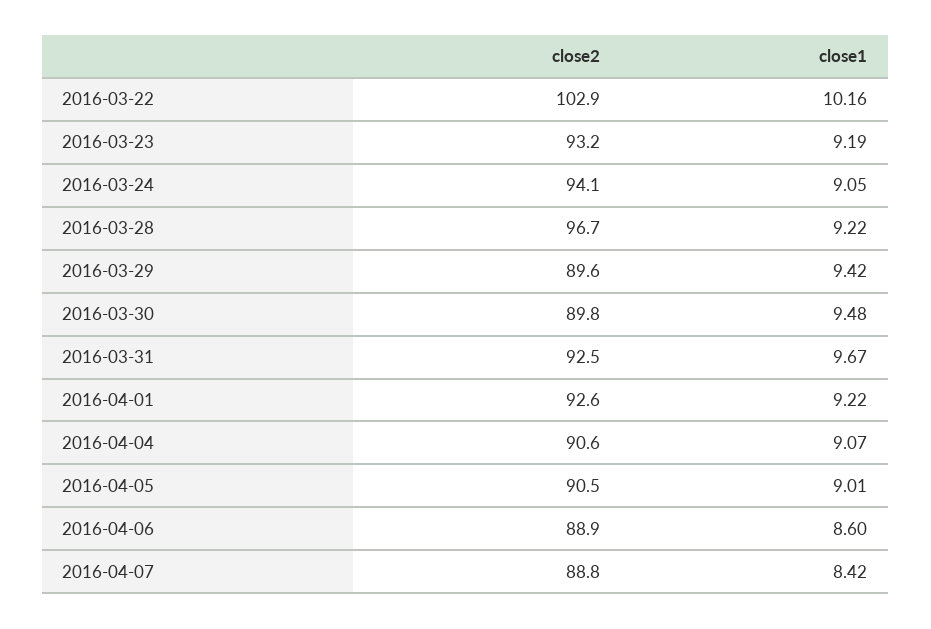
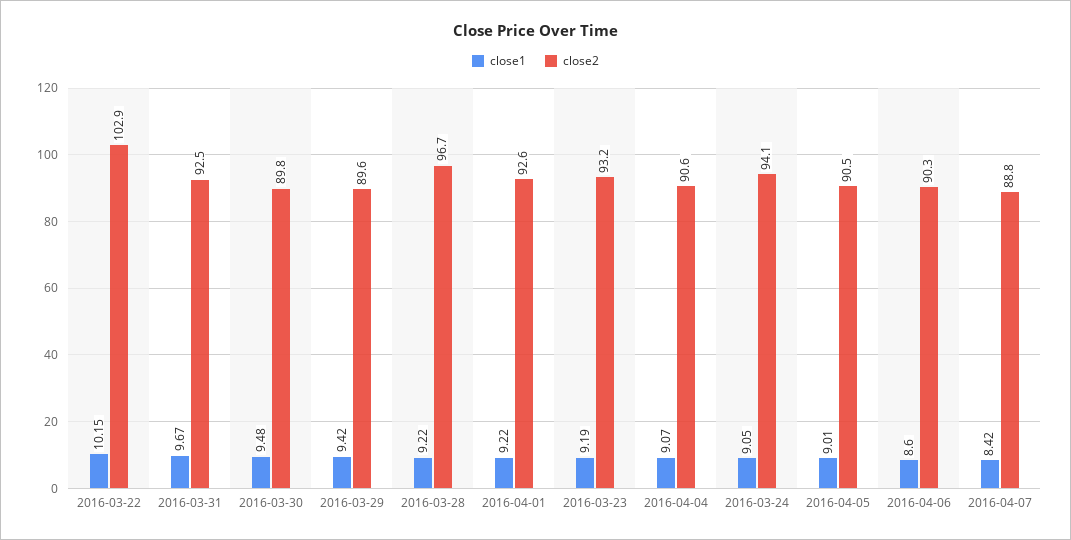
close1, 2016-03-22: 10.16 -> 10.15
close2, 2016-04-06: 88.9 -> 90.3

